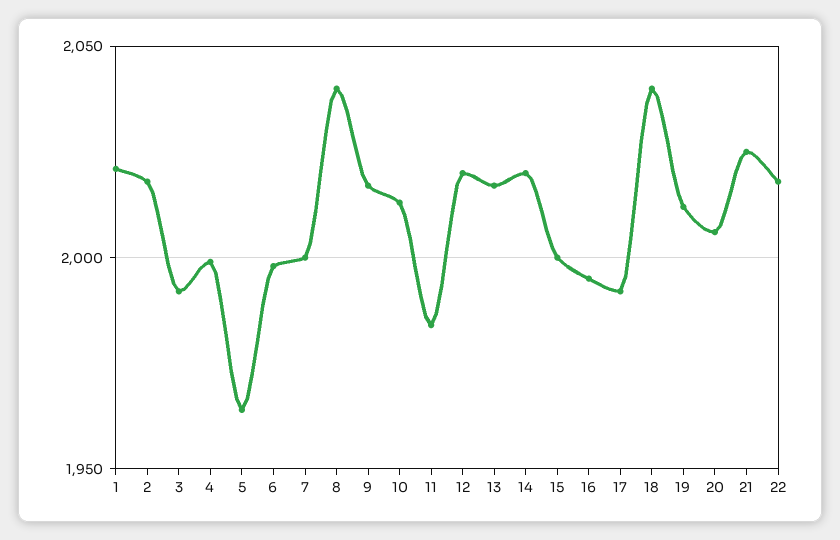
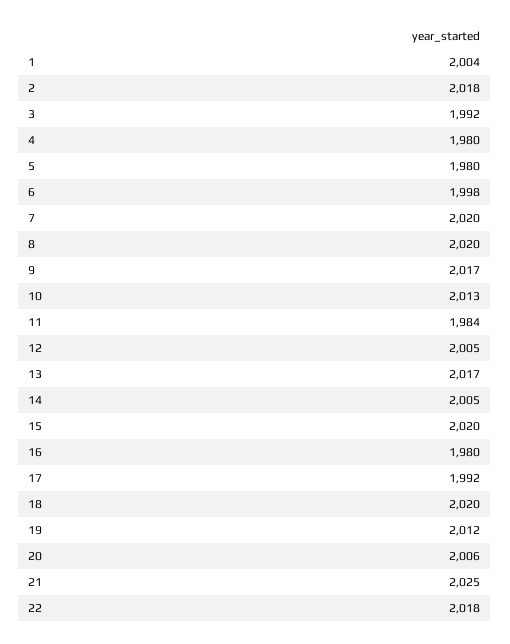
1: 2020 -> 2004
4: 2000 -> 1980
5: 1965 -> 1980
7: 2000 -> 2020
8: 2040 -> 2020
12: 2020 -> 2005
14: 2020 -> 2005
15: 2000 -> 2020
16: 1995 -> 1980
18: 2040 -> 2020

